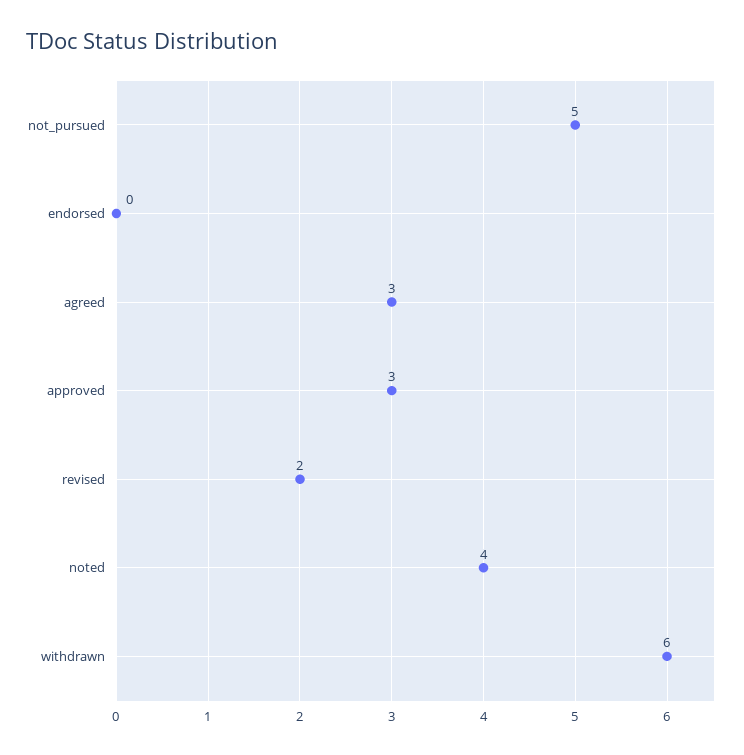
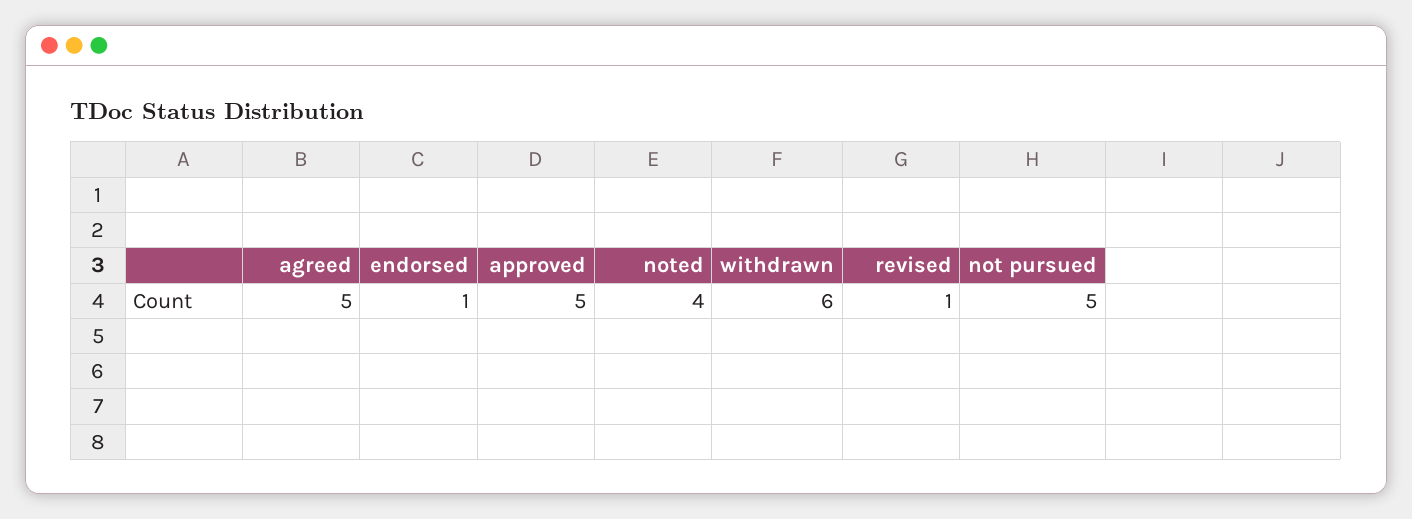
endorsed: 0 -> 1
agreed: 3 -> 5
approved: 3 -> 5
revised: 2 -> 1

